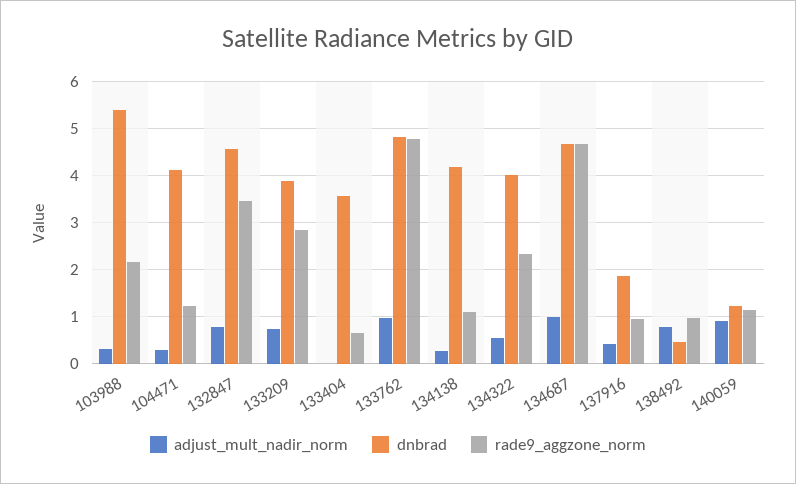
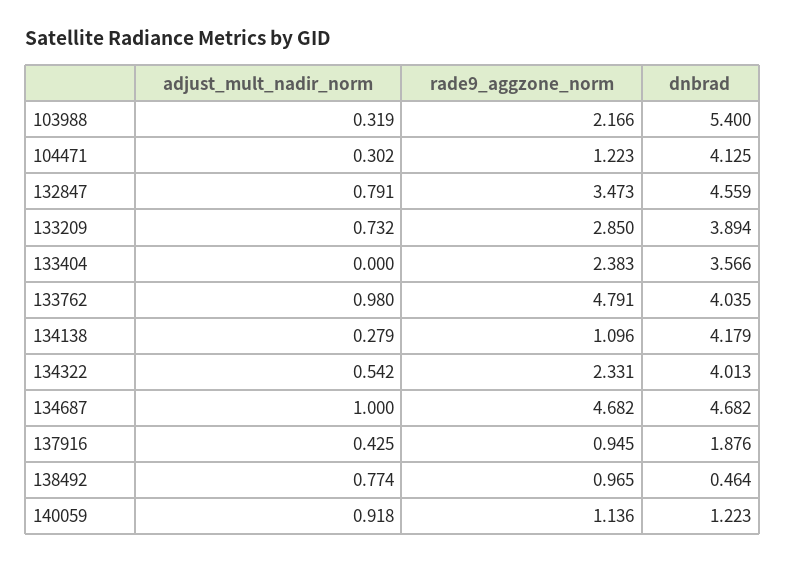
rade9_aggzone_norm, 133404: 0.6 -> 2.383
dnbrad, 133762: 4.8 -> 4.035

